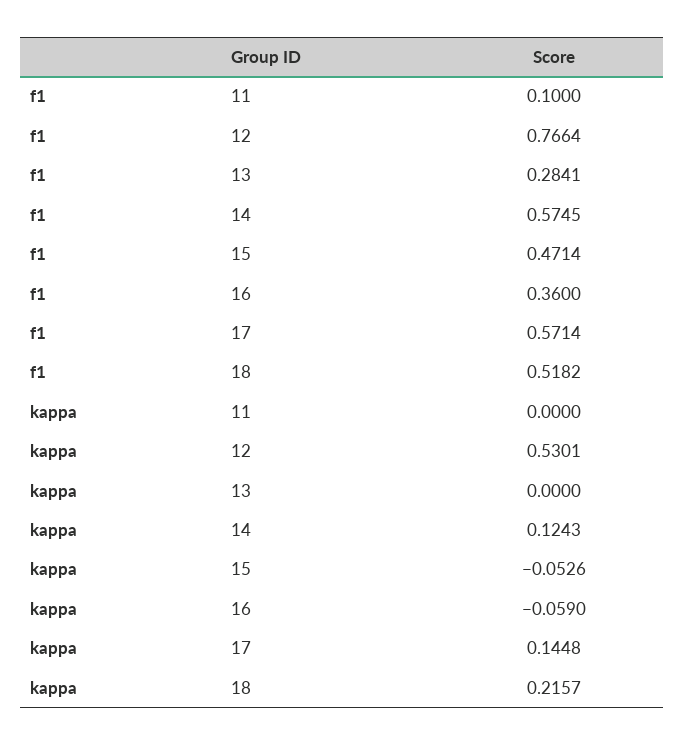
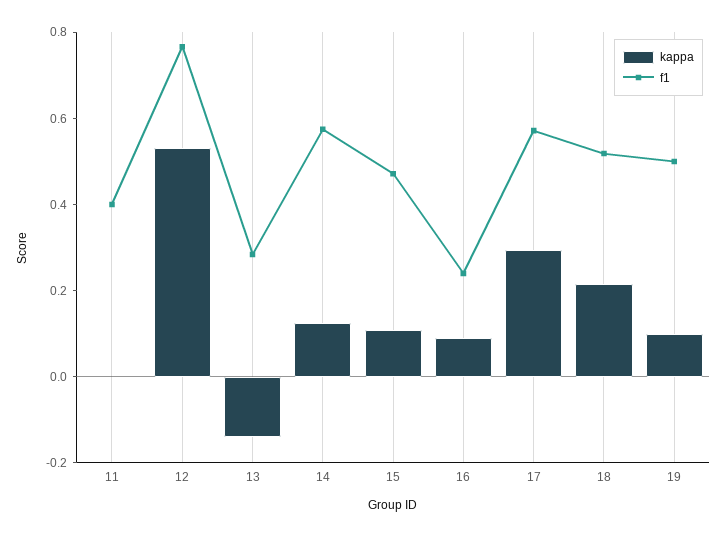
f1, 11: 0.1 -> 0.4
f1, 16: 0.36 -> 0.25
kappa, 13: 0 -> -0.15
kappa, 15: -0.0526 -> 0.1
kappa, 16: -0.059 -> 0.1
kappa, 17: 0.1448 -> 0.3
kappa, 19: none -> 0.1
f1, 19: none -> 0.5

